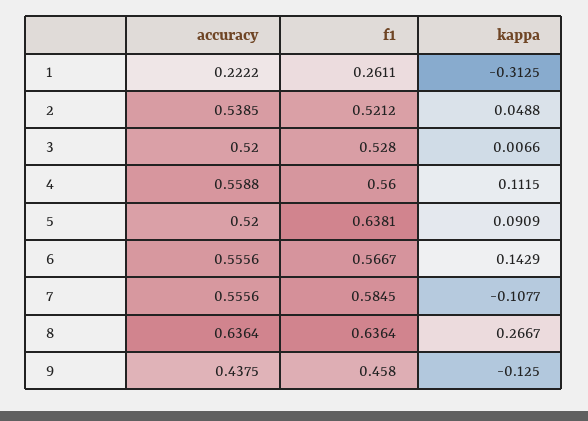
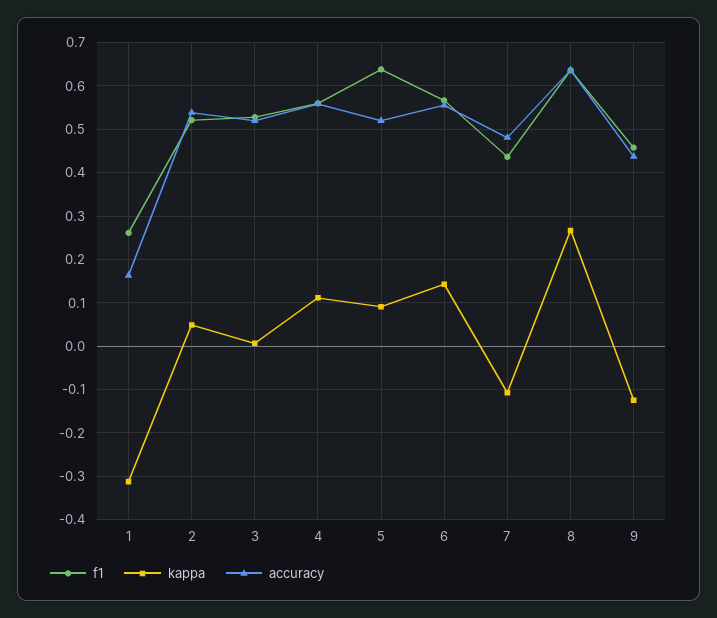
accuracy, 1: 0.2222 -> 0.16
accuracy, 7: 0.5556 -> 0.48
f1, 7: 0.5845 -> 0.44

